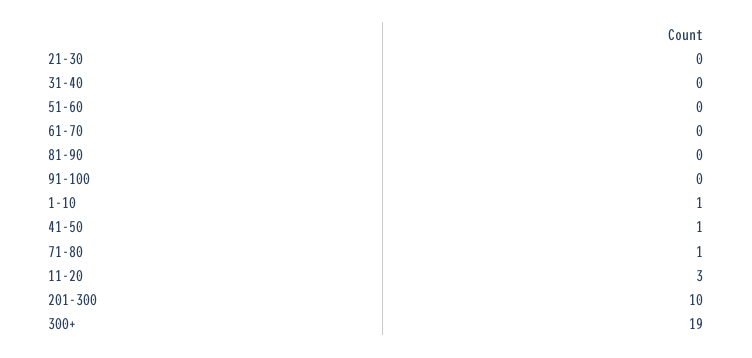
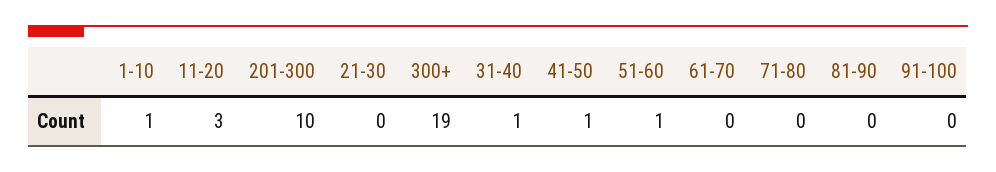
31-40: 0 -> 1
51-60: 0 -> 1
71-80: 1 -> 0

